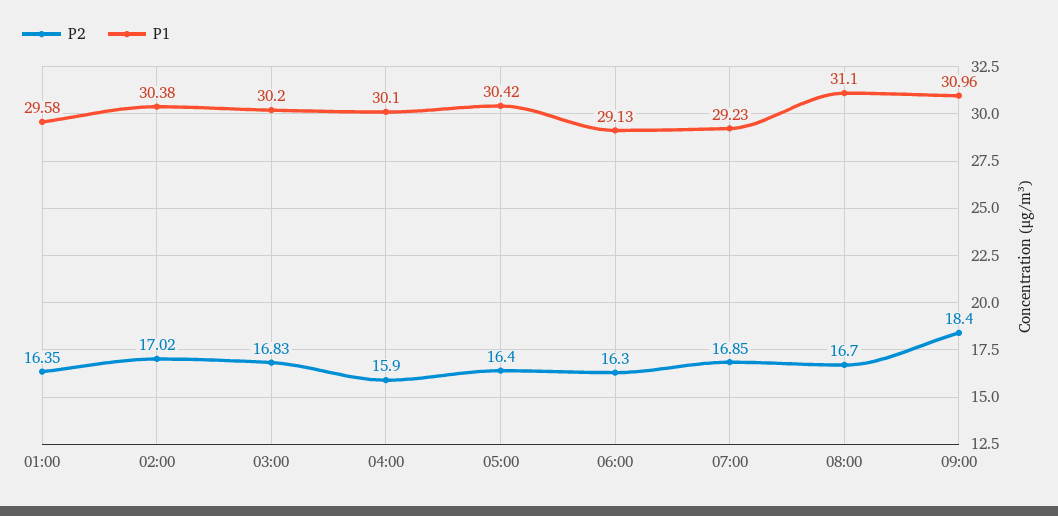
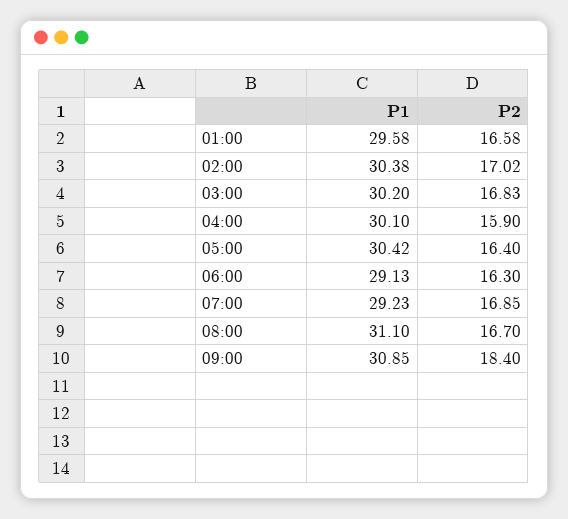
P2, 01:00: 16.35 -> 16.58
P1, 09:00: 30.96 -> 30.85

